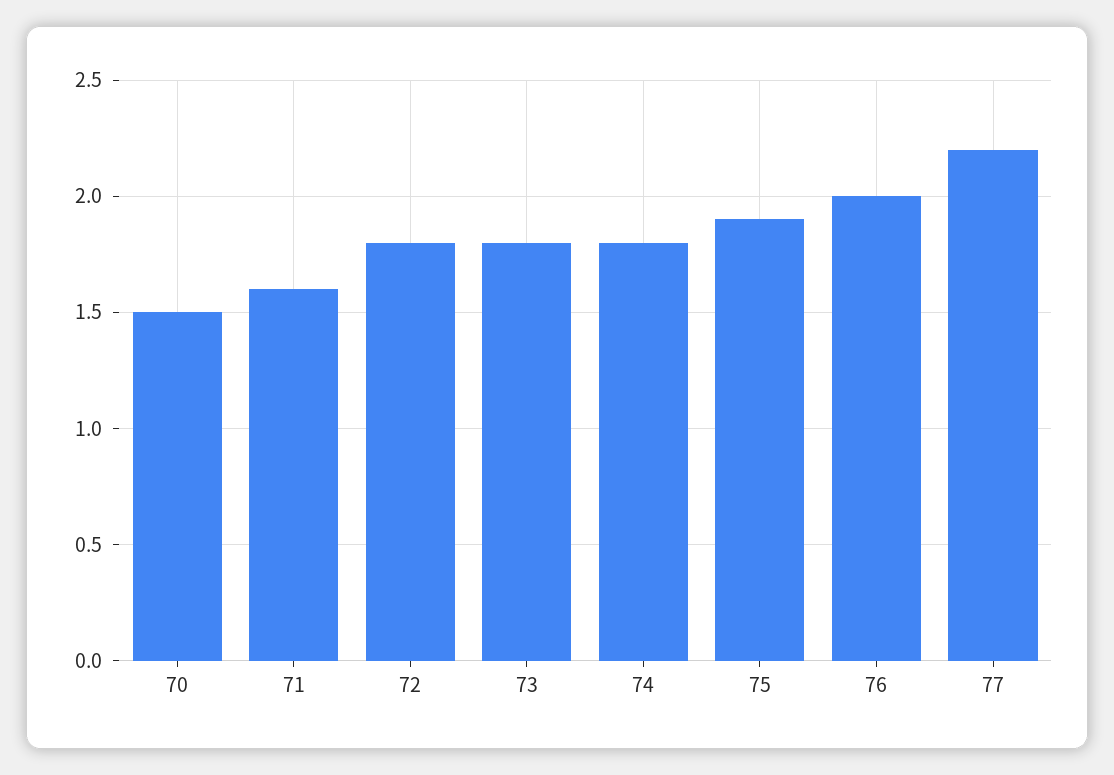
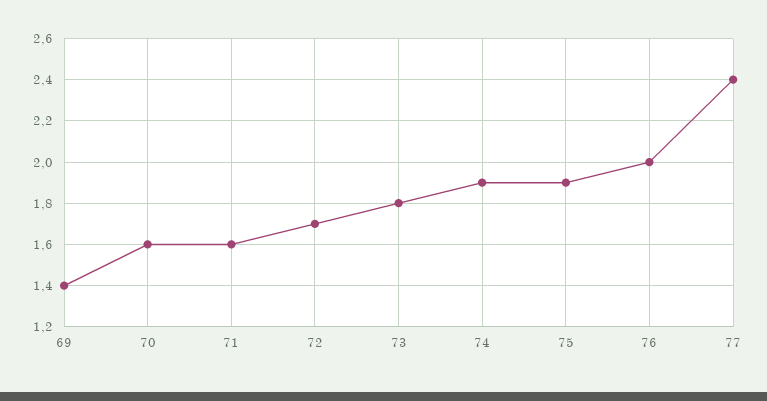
70: 1.5 -> 1.6
72: 1.8 -> 1.7
74: 1.8 -> 1.9
77: 2.2 -> 2.4
69: none -> 1.4

